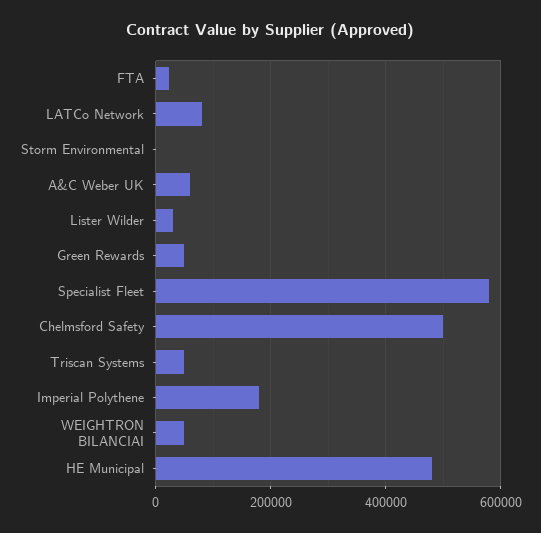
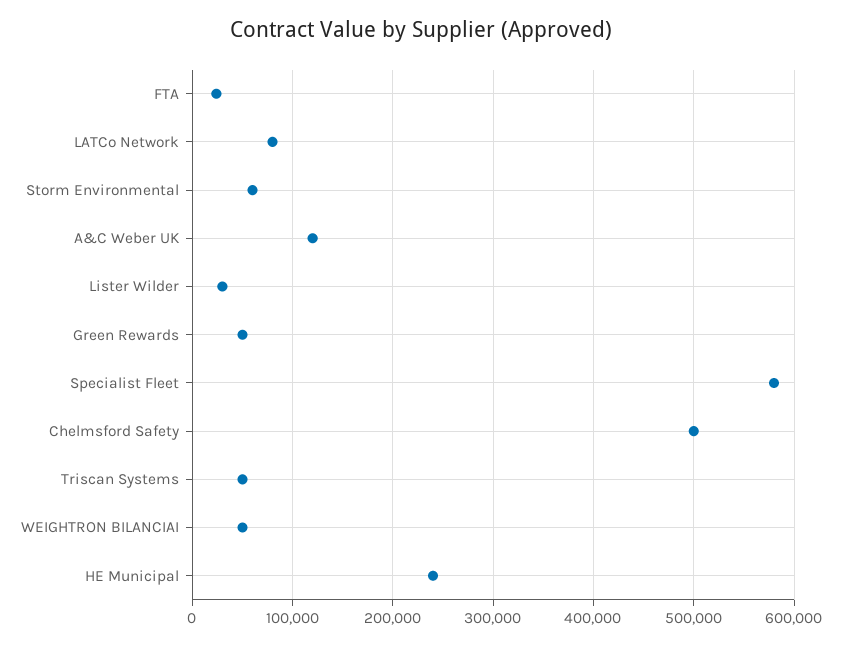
Storm Environmental: 0 -> 60000
A&C Weber UK: 60000 -> 120000
Imperial Polythene: 180000 -> none
HE Municipal: 480000 -> 240000

